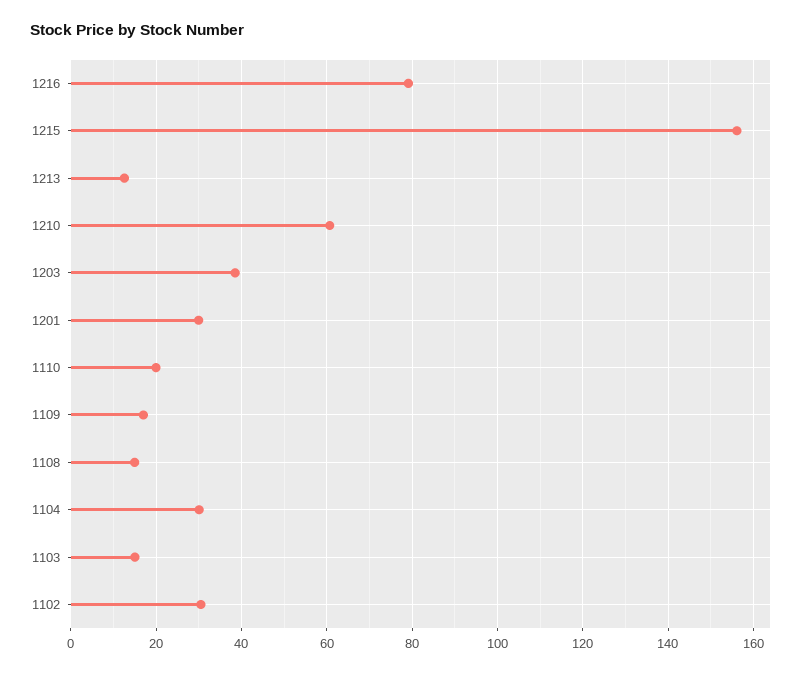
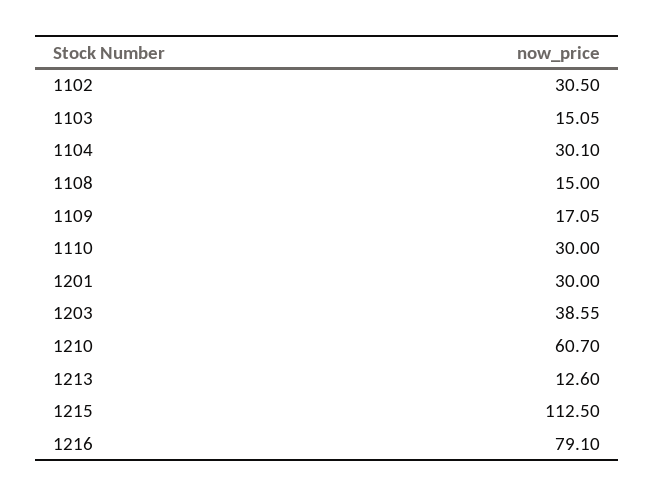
1215: 156 -> 112.5
1110: 20 -> 30

